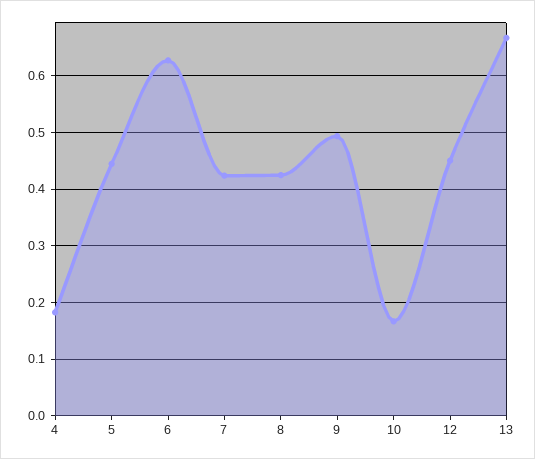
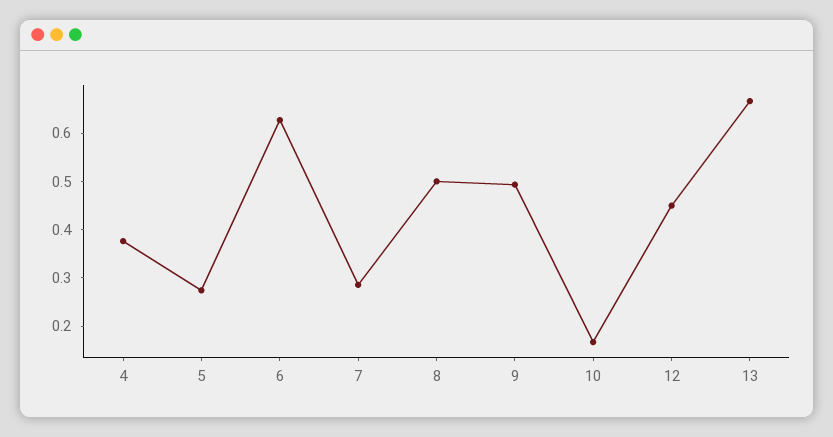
4: 0.18 -> 0.38
5: 0.44 -> 0.28
7: 0.42 -> 0.28
8: 0.42 -> 0.5

